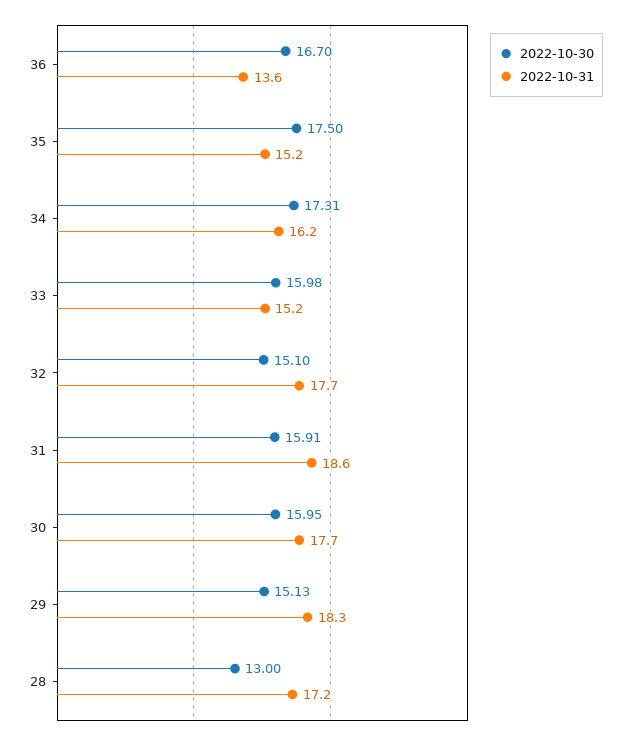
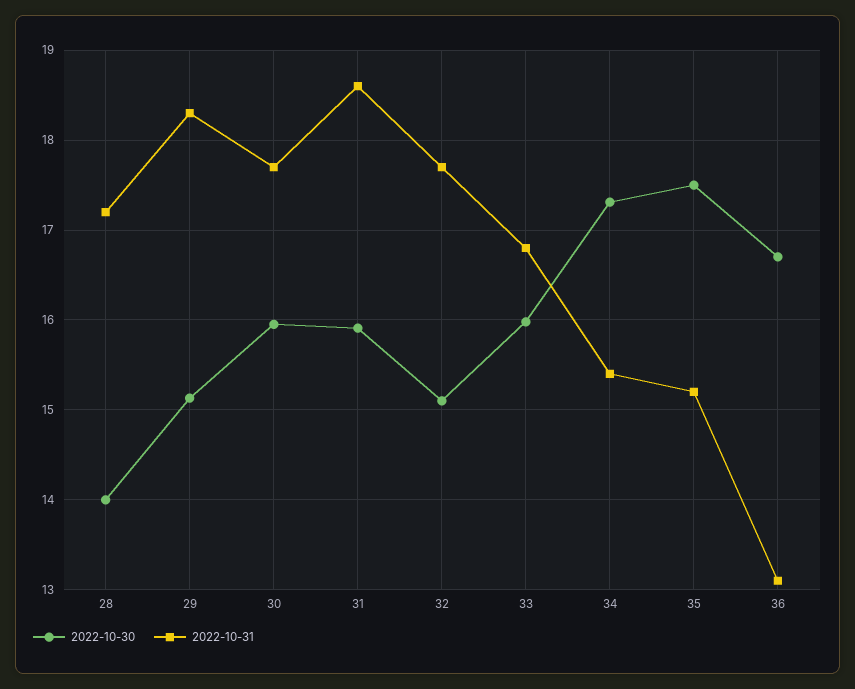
2022-10-31, 36: 13.6 -> 13.1
2022-10-31, 34: 16.2 -> 15.4
2022-10-31, 33: 15.2 -> 16.8
2022-10-30, 28: 13 -> 14

